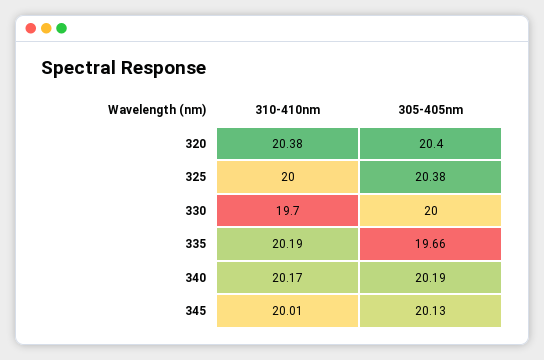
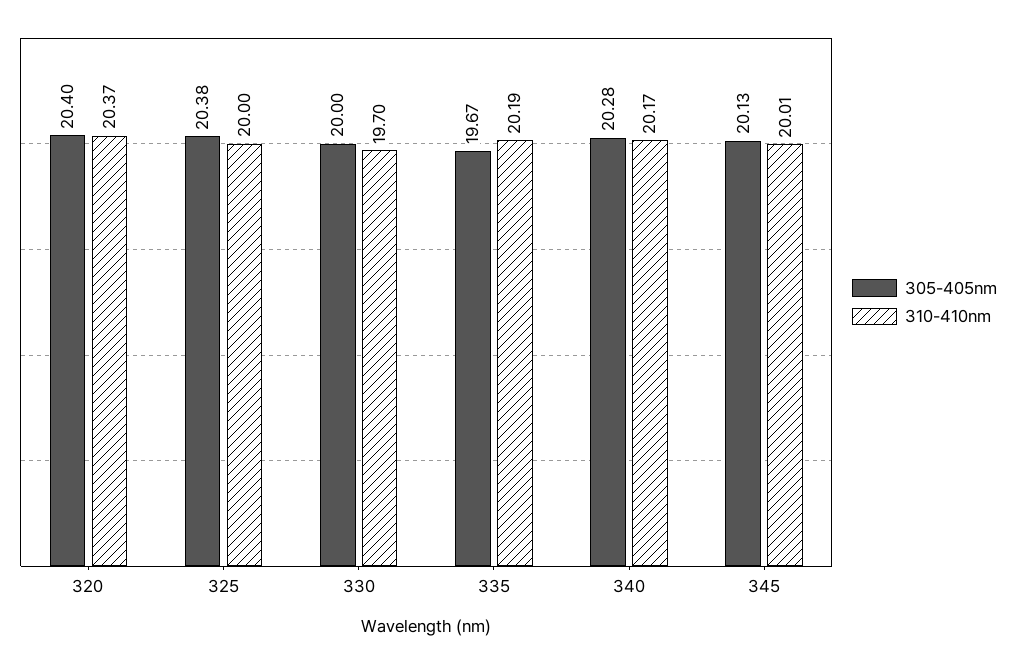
310-410nm, 320: 20.38 -> 20.37
305-405nm, 335: 19.66 -> 19.67
305-405nm, 340: 20.19 -> 20.28

